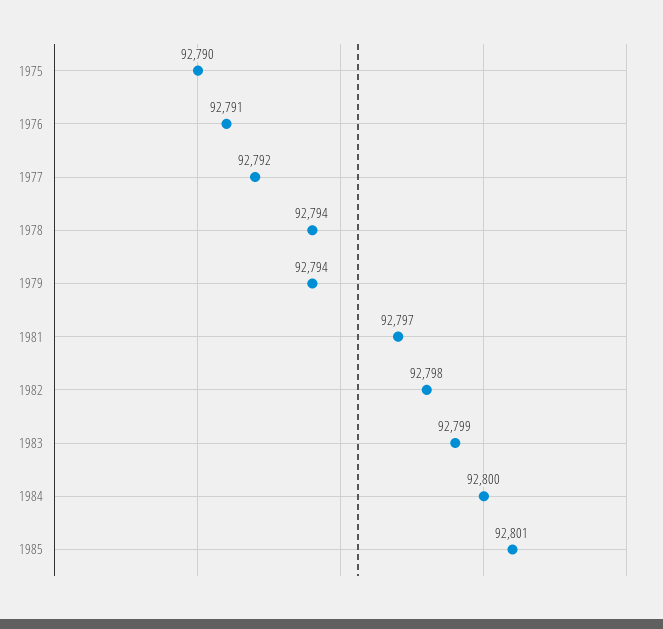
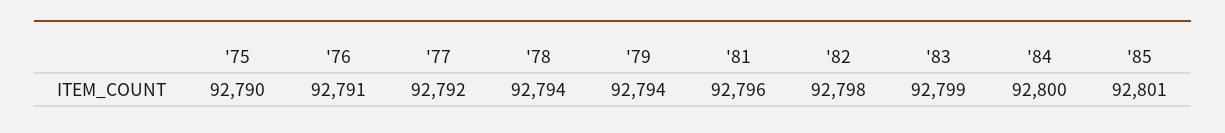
1981: 92797 -> 92796

